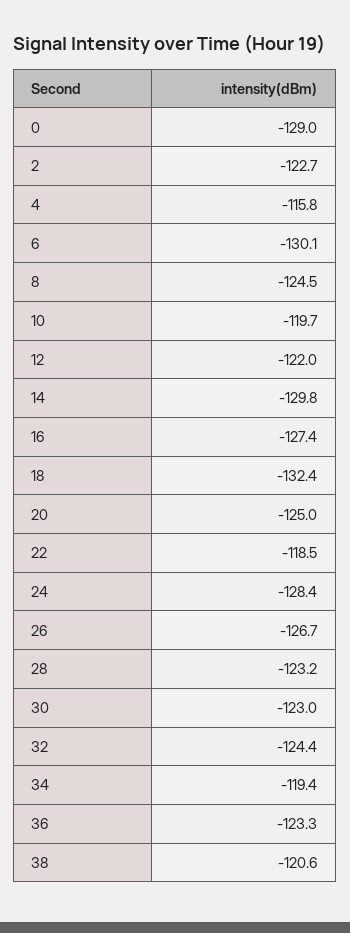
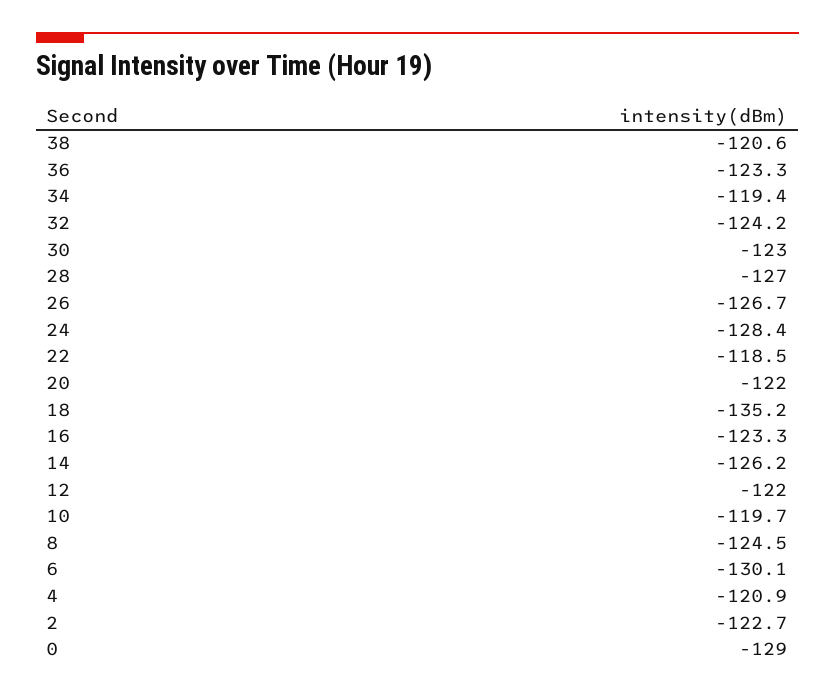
4: -115.8 -> -120.9
14: -129.8 -> -126.2
16: -127.4 -> -123.3
18: -132.4 -> -135.2
20: -125 -> -122
28: -123.2 -> -127
32: -124.4 -> -124.2

